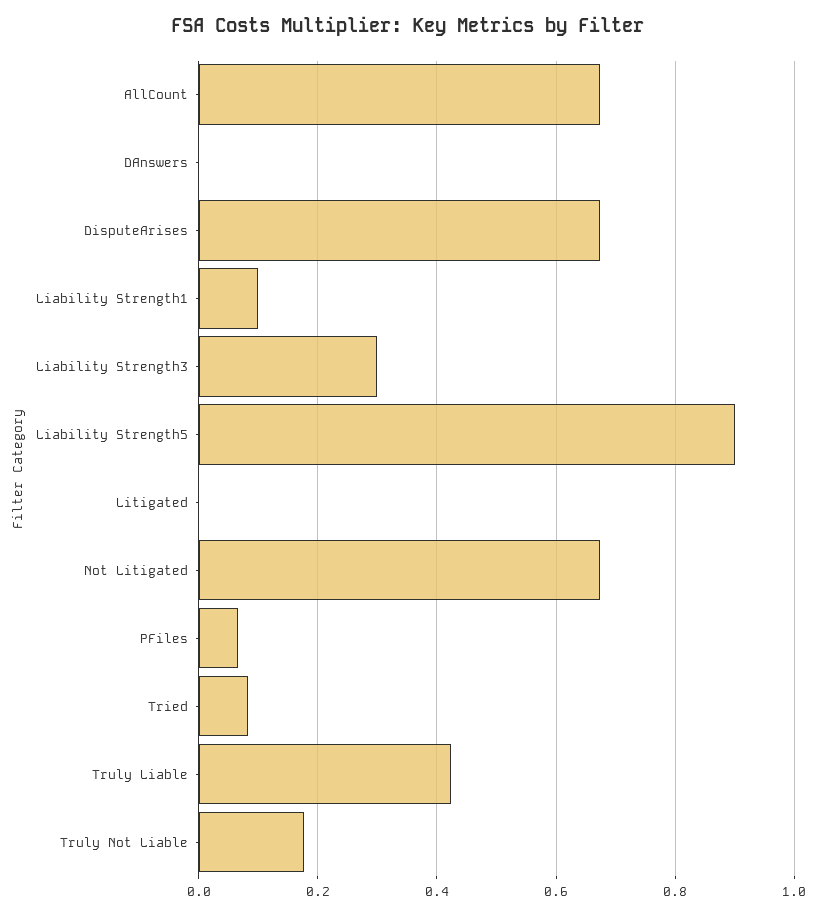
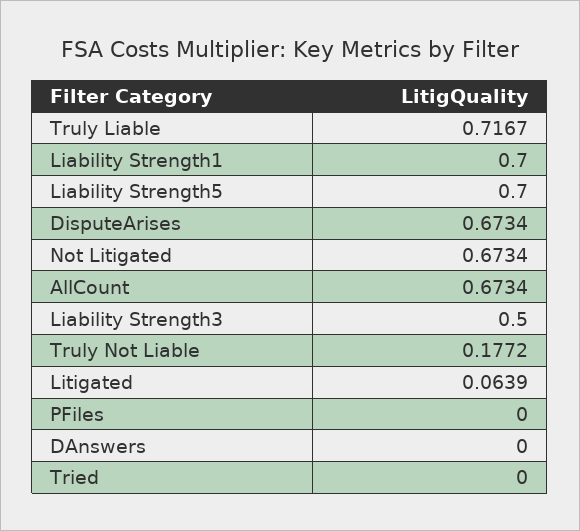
Liability Strength1: 0.1 -> 0.7
Liability Strength3: 0.3 -> 0.5
Liability Strength5: 0.9 -> 0.7
Litigated: 0 -> 0.0639
PFiles: 0.06 -> 0
Tried: 0.08 -> 0
Truly Liable: 0.42 -> 0.7167

